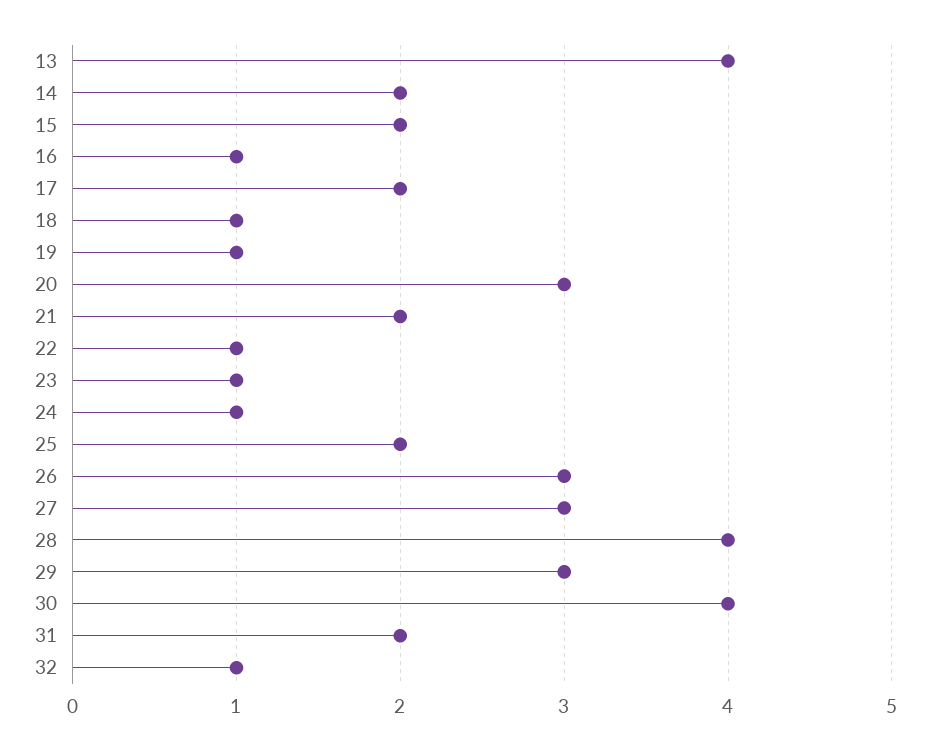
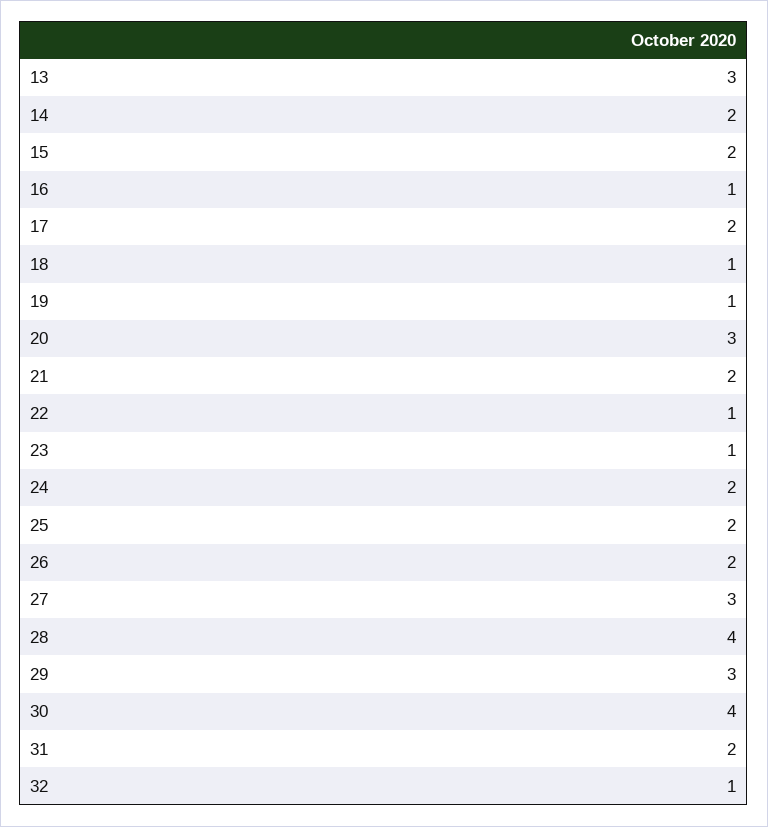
13: 4 -> 3
24: 1 -> 2
26: 3 -> 2

